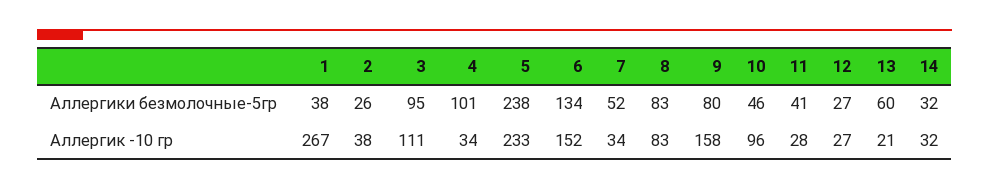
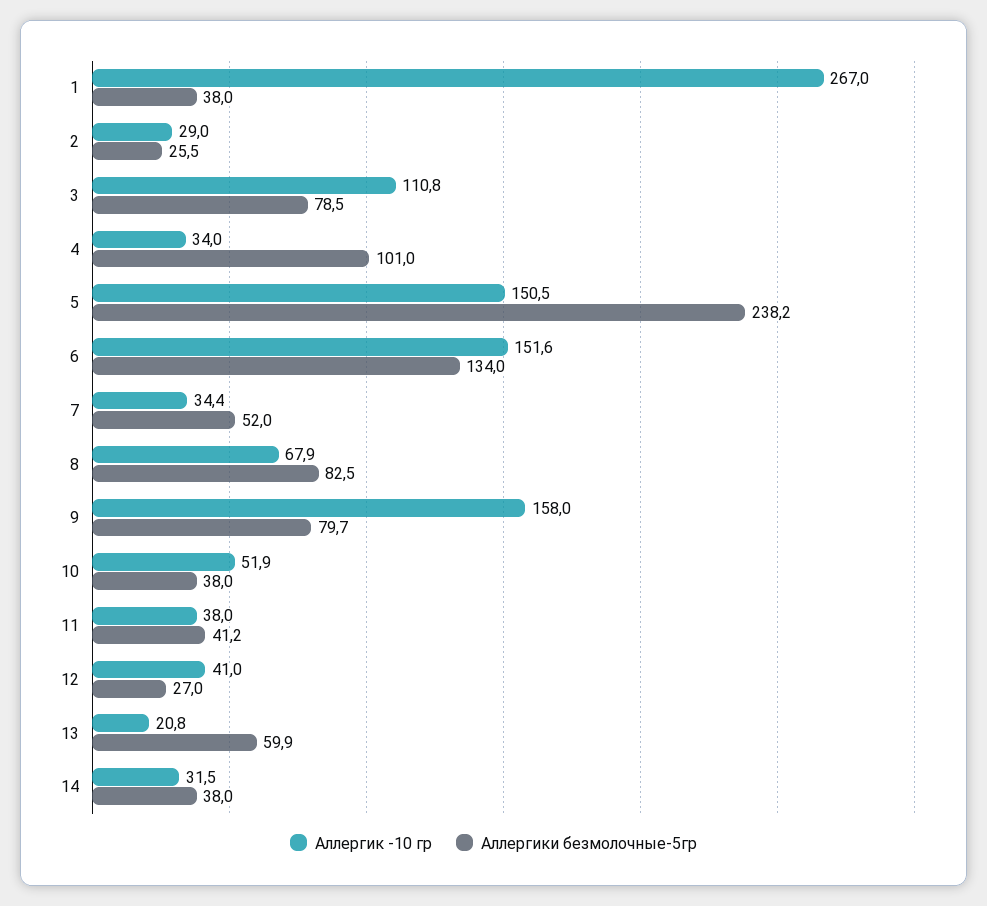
Аллергики безмолочные-5гр, 3: 95 -> 78.5
Аллергики безмолочные-5гр, 10: 46 -> 38
Аллергики безмолочные-5гр, 14: 32 -> 38
Аллергик -10 гр, 2: 38 -> 29
Аллергик -10 гр, 5: 233 -> 150.5
Аллергик -10 гр, 8: 83 -> 67.9
Аллергик -10 гр, 10: 96 -> 51.9
Аллергик -10 гр, 11: 28 -> 38
Аллергик -10 гр, 12: 27 -> 41

